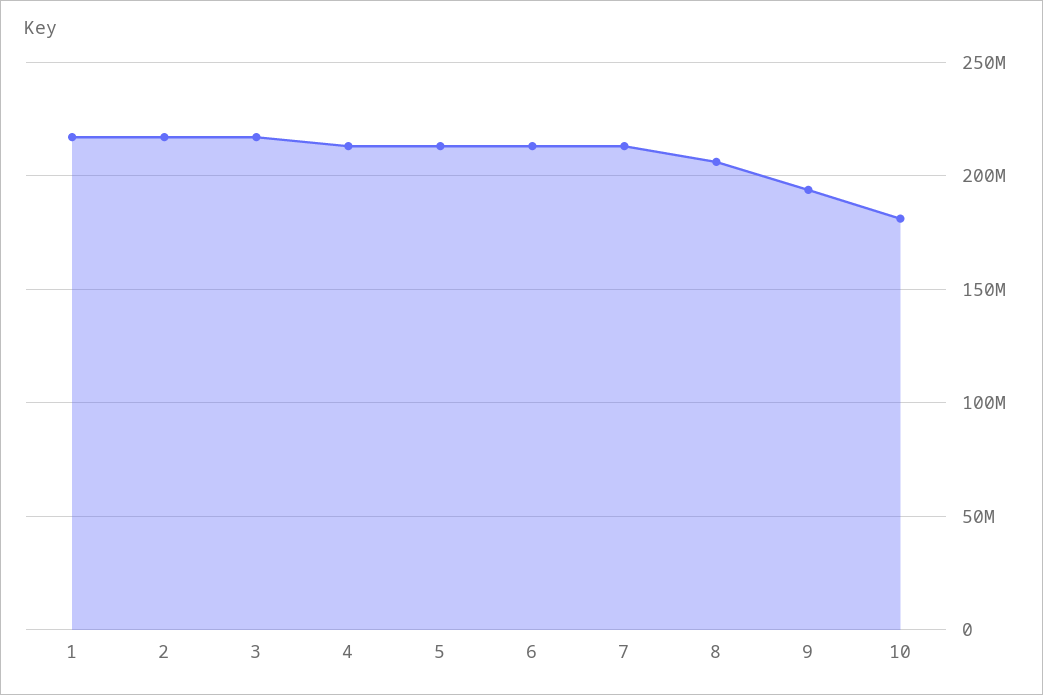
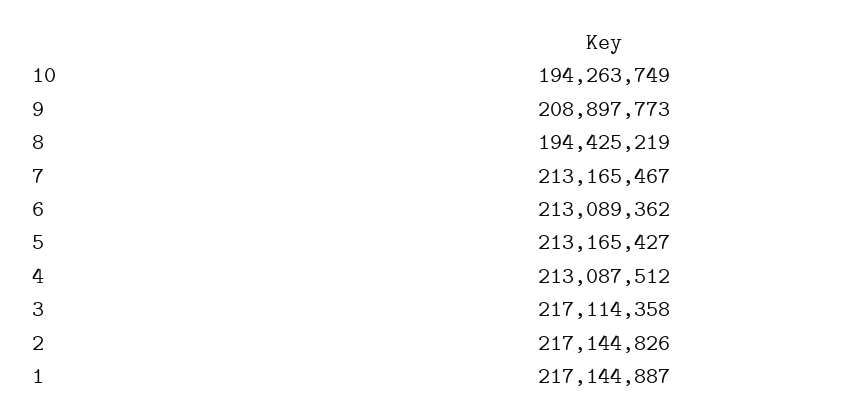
8: 205000000 -> 194425219
9: 195000000 -> 208897773
10: 180000000 -> 194263749

